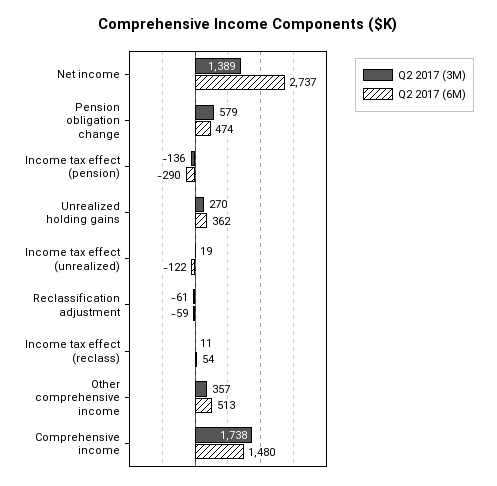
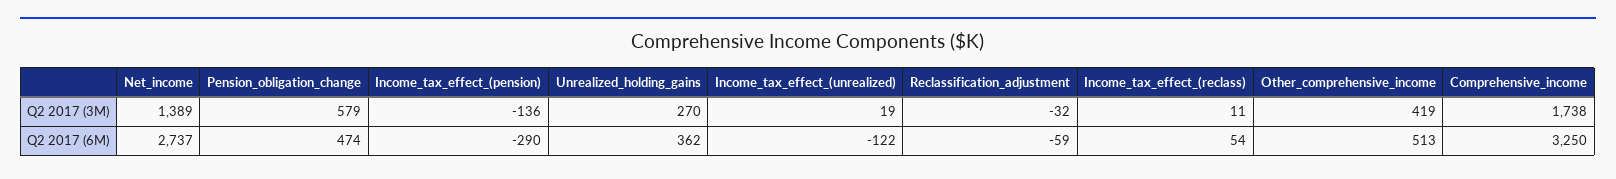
Q2 2017 (3M), Reclassification adjustment: -61 -> -32
Q2 2017 (3M), Other comprehensive income: 357 -> 419
Q2 2017 (6M), Comprehensive income: 1480 -> 3250

